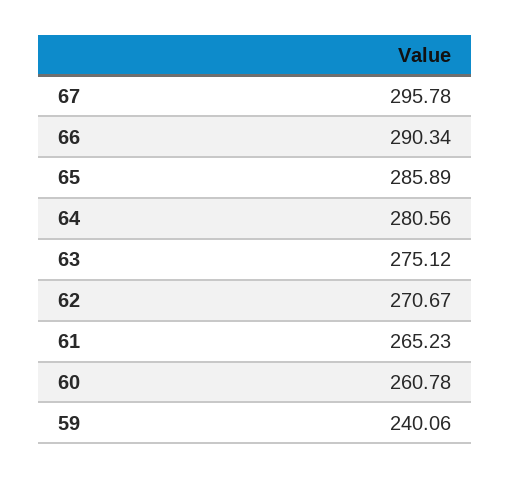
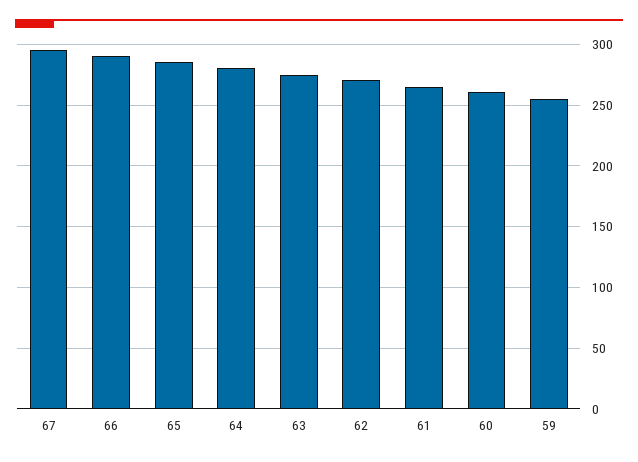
59: 240.06 -> 255

